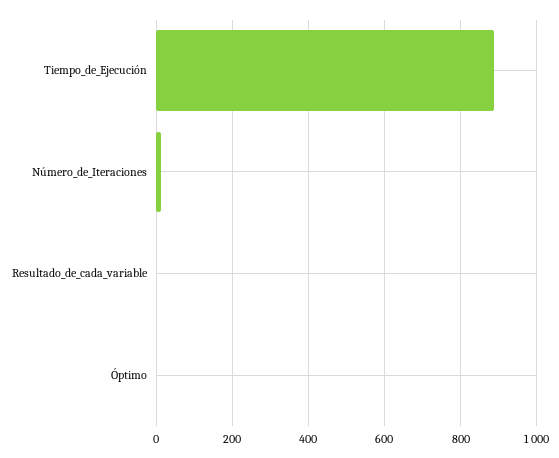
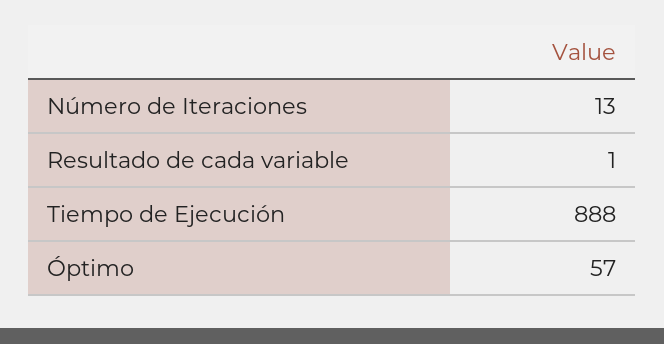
Óptimo: 0 -> 57

